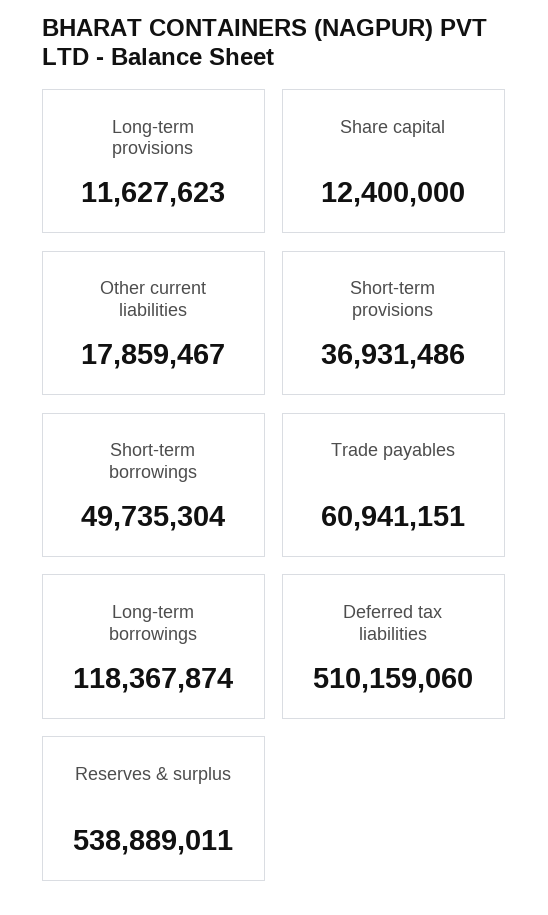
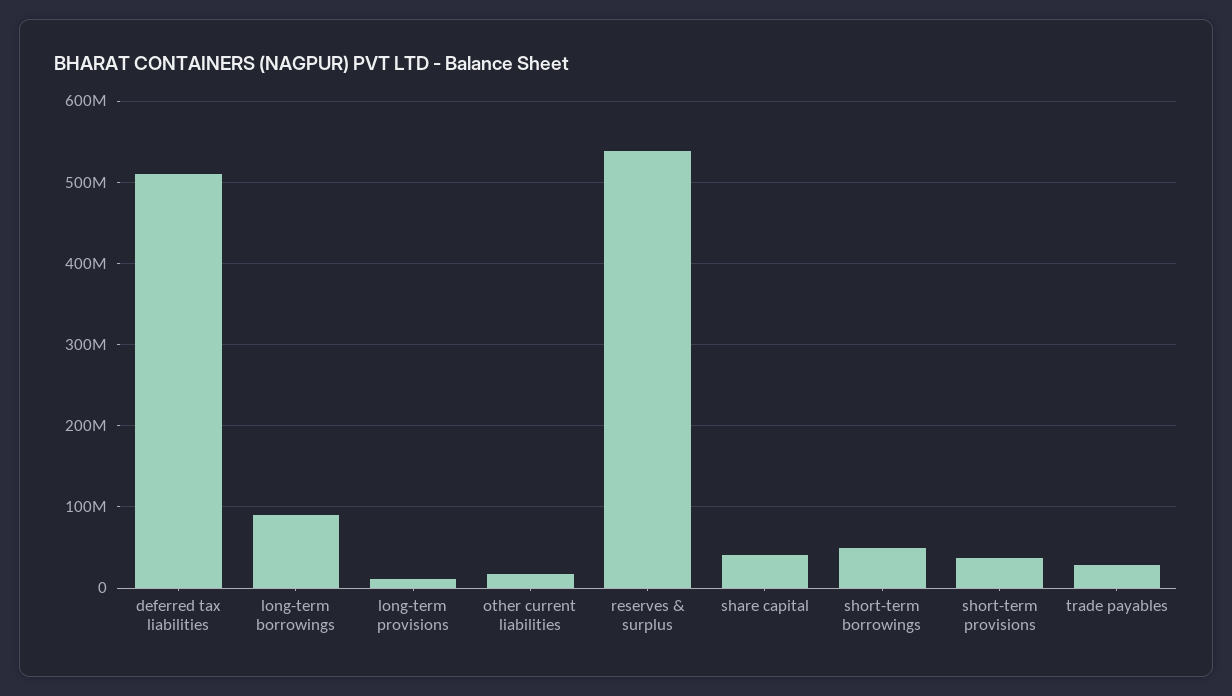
Share capital: 12400000 -> 40000000
Trade payables: 60941151 -> 30000000
Long-term borrowings: 118367874 -> 90000000

